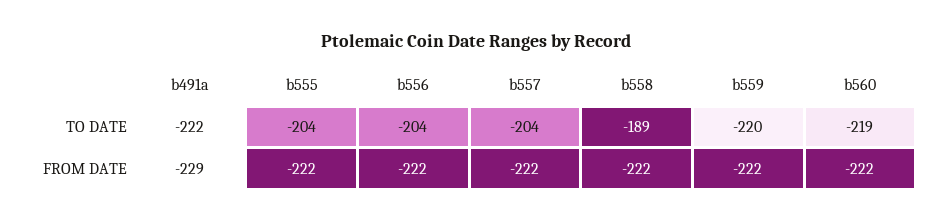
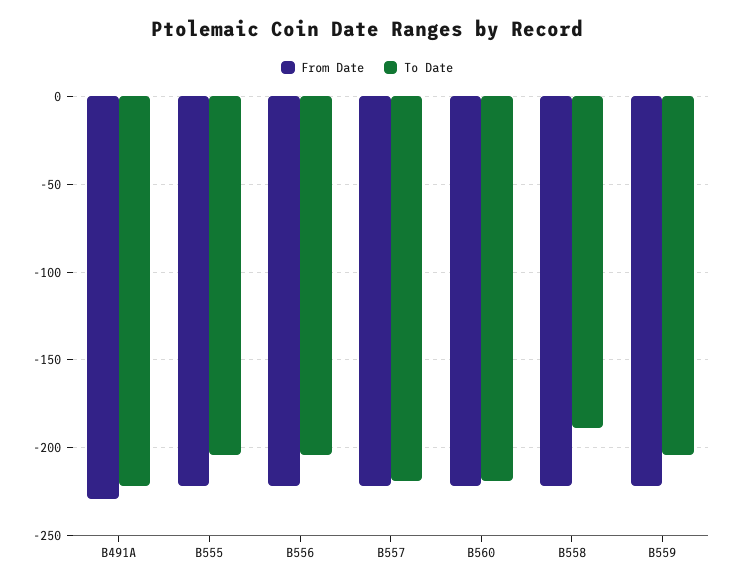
TO DATE, b557: -204 -> -220
TO DATE, b559: -220 -> -205

